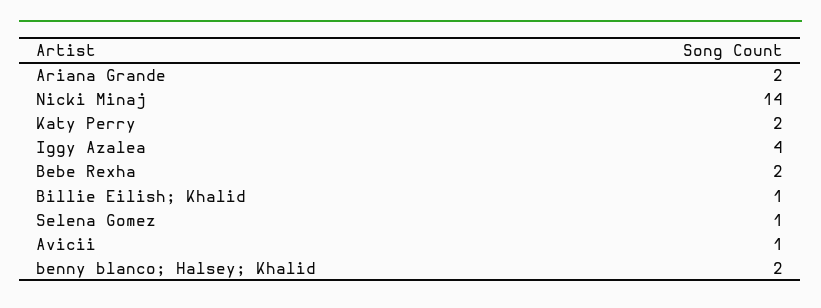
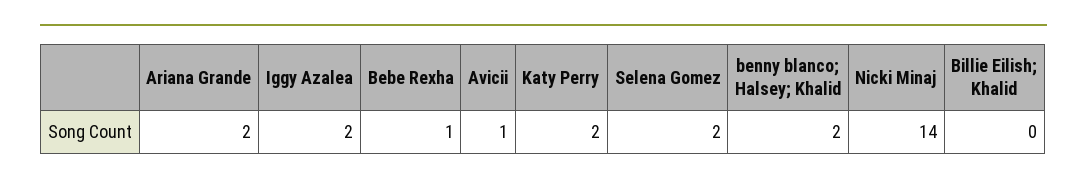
Iggy Azalea: 4 -> 2
Bebe Rexha: 2 -> 1
Billie Eilish; Khalid: 1 -> 0
Selena Gomez: 1 -> 2

